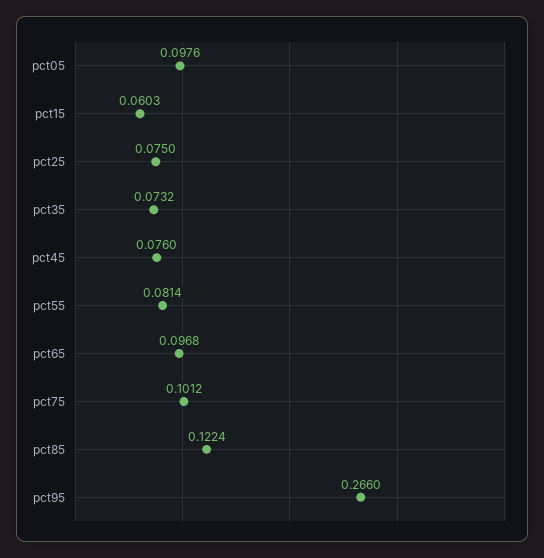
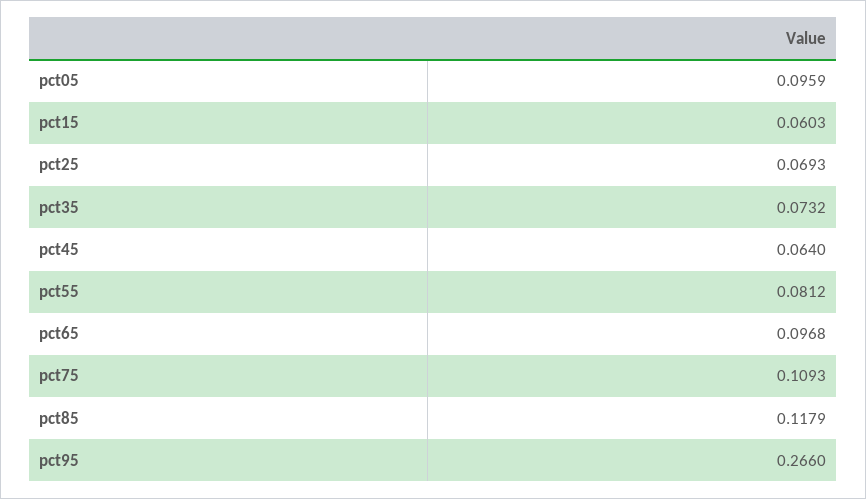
pct05: 0.0976 -> 0.0959
pct25: 0.075 -> 0.0693
pct45: 0.076 -> 0.064
pct55: 0.0814 -> 0.0812
pct75: 0.1012 -> 0.1093
pct85: 0.1224 -> 0.1179

